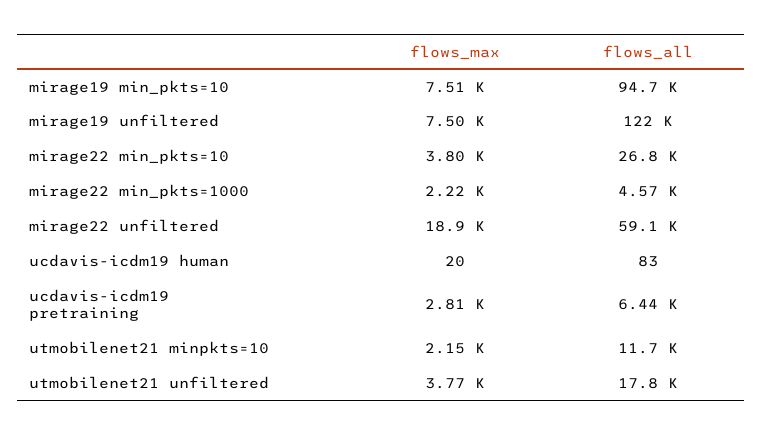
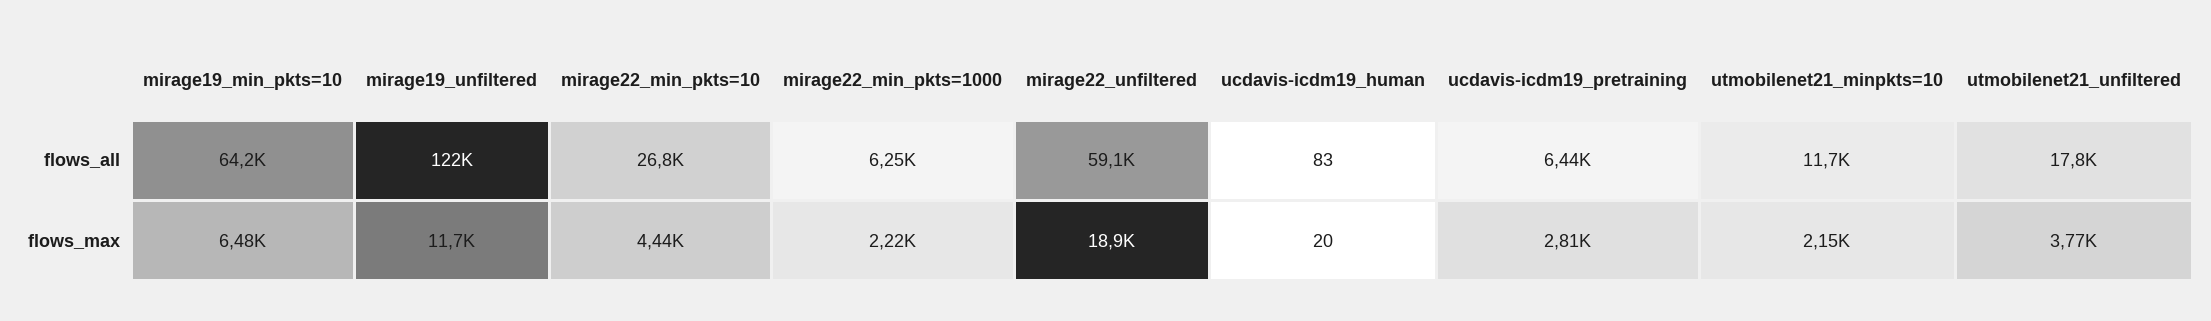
flows_max, mirage19 min_pkts=10: 7510 -> 6480
flows_all, mirage19 min_pkts=10: 94700 -> 64200
flows_max, mirage19 unfiltered: 7500 -> 11700
flows_max, mirage22 min_pkts=10: 3800 -> 4440
flows_all, mirage22 min_pkts=1000: 4570 -> 6250

